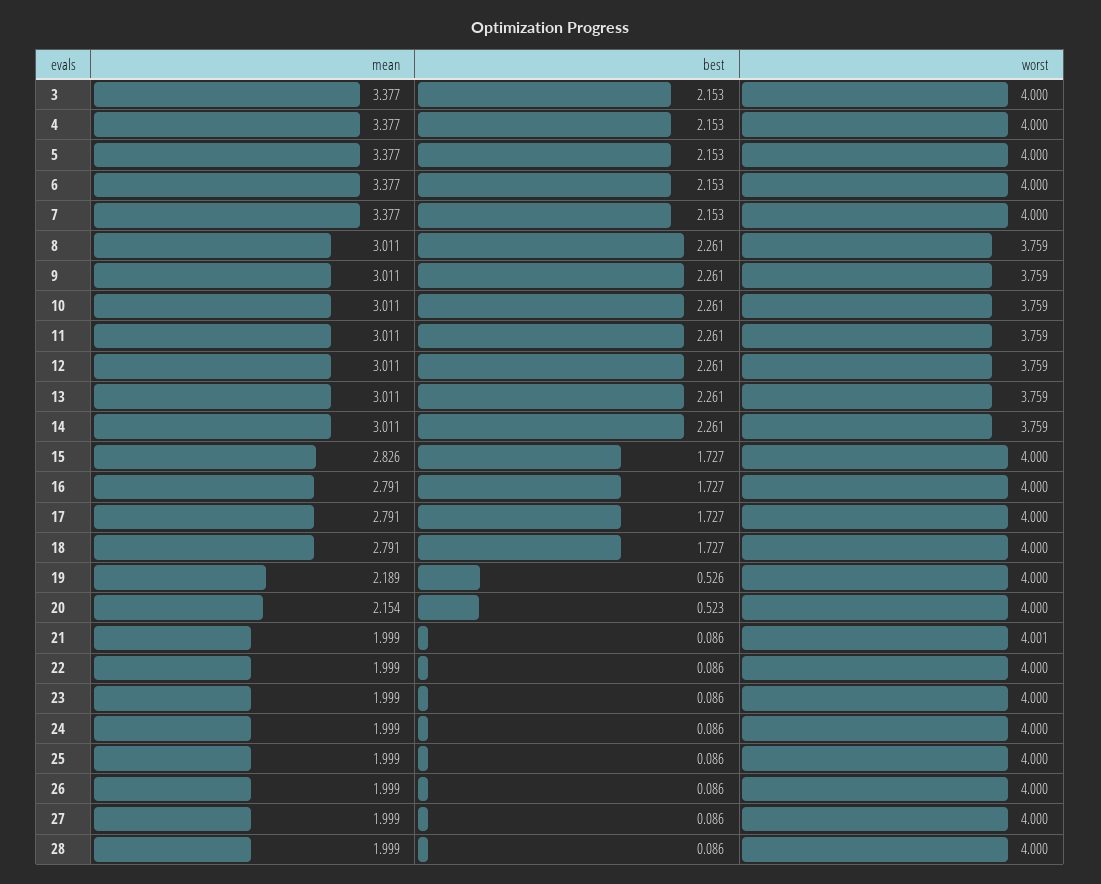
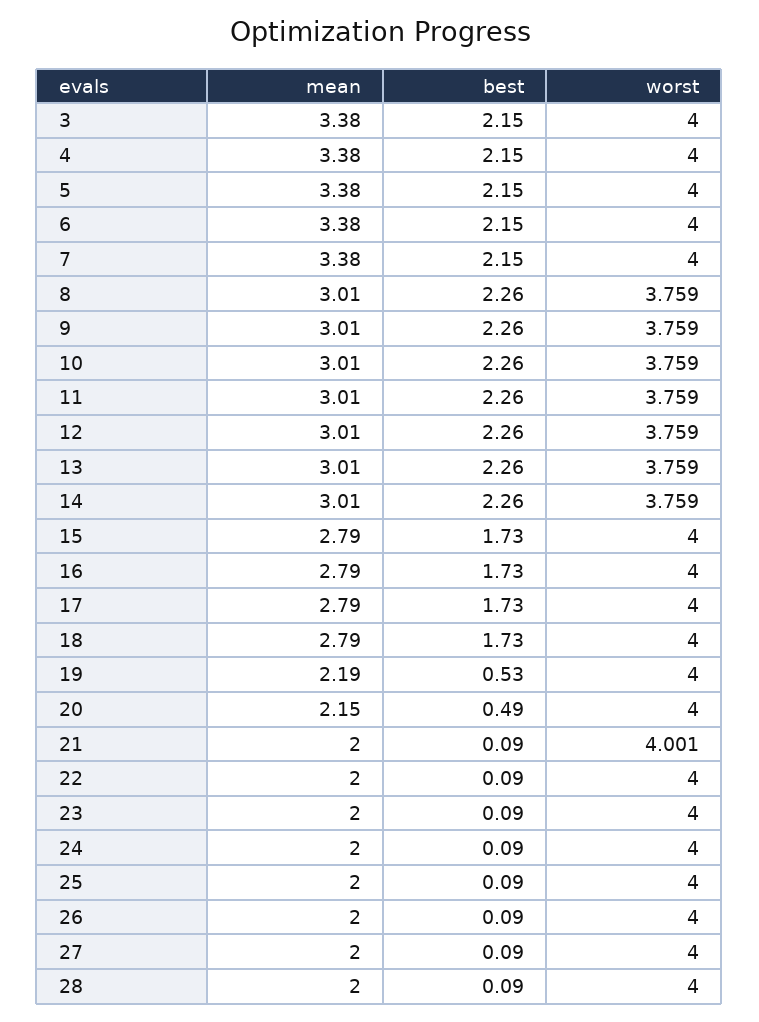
mean, 15: 2.826 -> 2.79
best, 20: 0.523 -> 0.49

